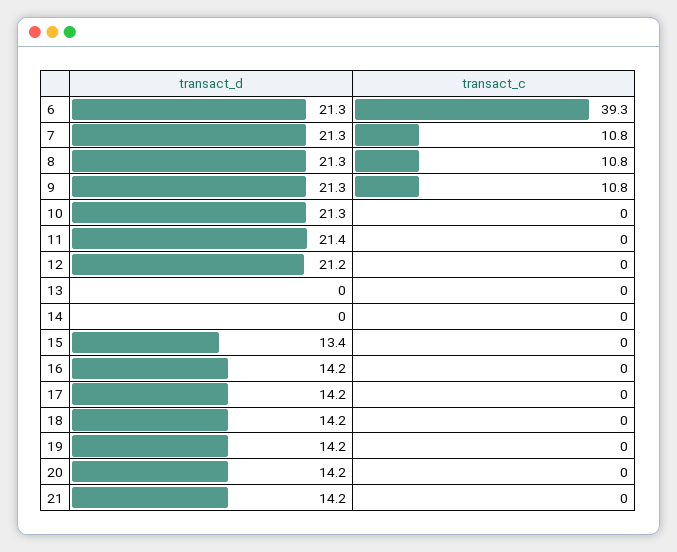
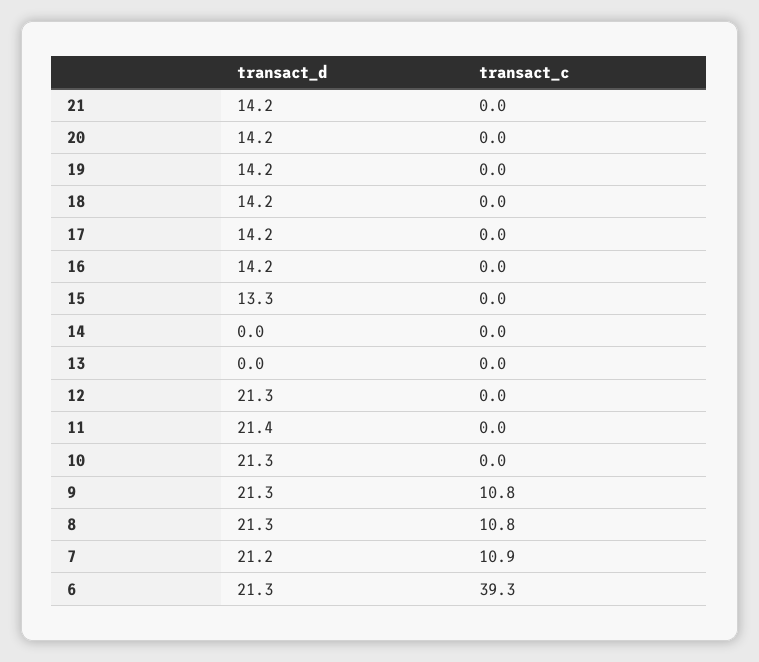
transact_d, 7: 21.3 -> 21.2
transact_c, 7: 10.8 -> 10.9
transact_d, 12: 21.2 -> 21.3
transact_d, 15: 13.4 -> 13.3

